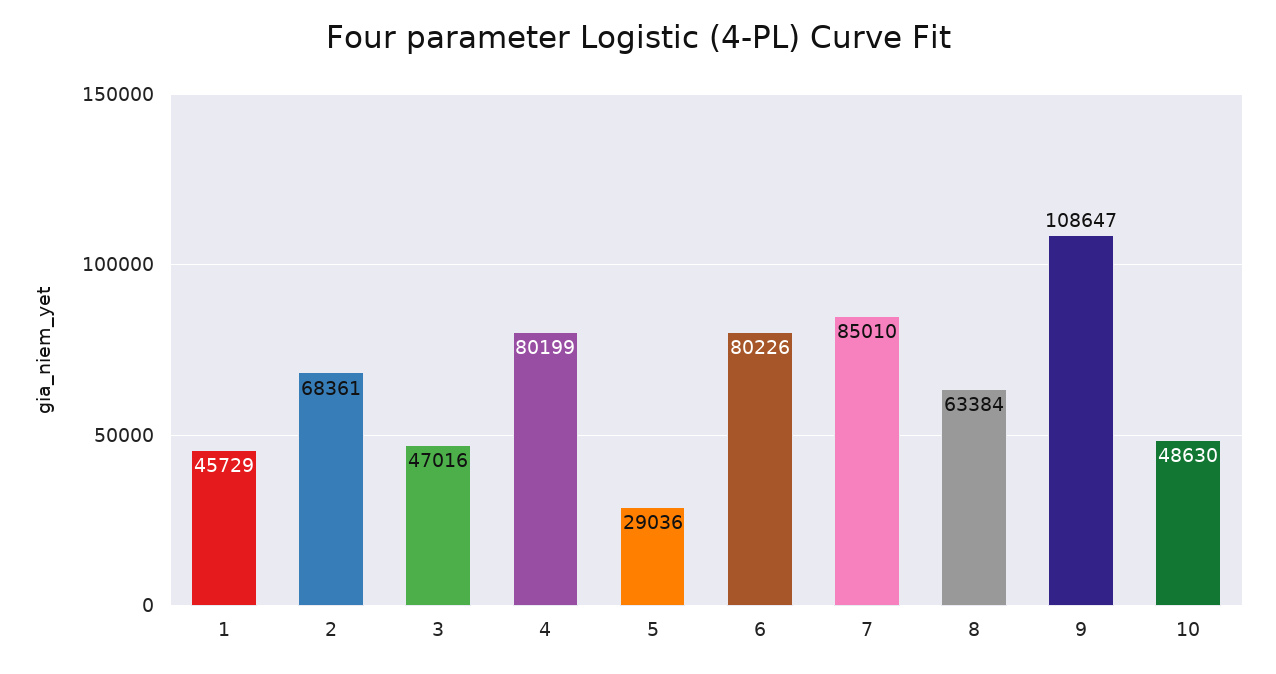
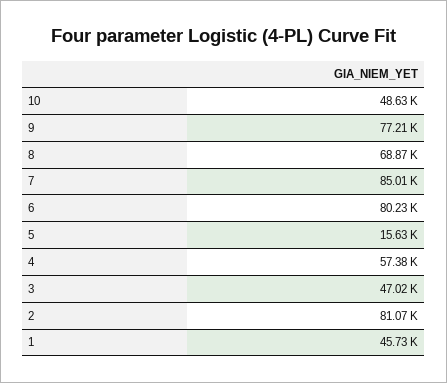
2: 68361 -> 81070
4: 80199 -> 57380
5: 29036 -> 15630
8: 63384 -> 68870
9: 108647 -> 77210

